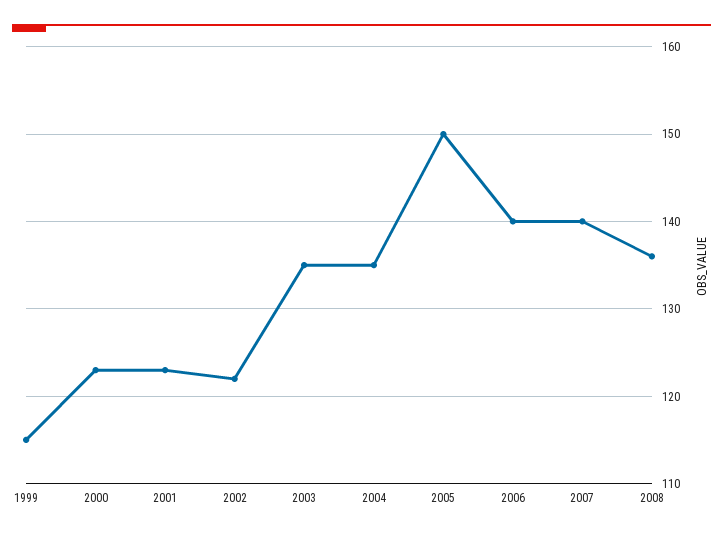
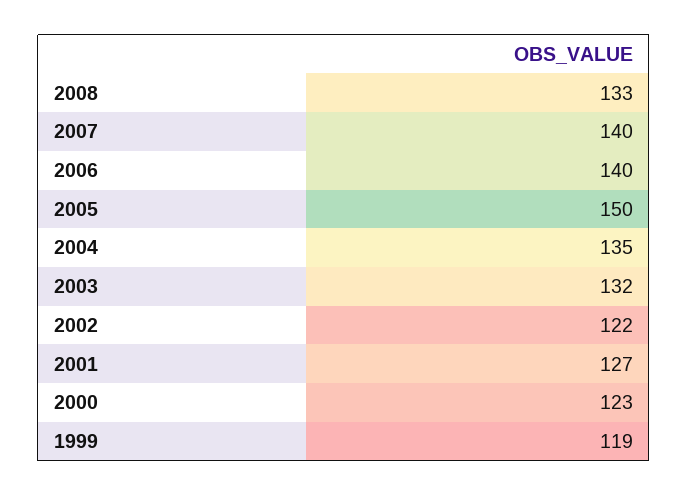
1999: 115 -> 119
2001: 123 -> 127
2003: 135 -> 132
2008: 136 -> 133

